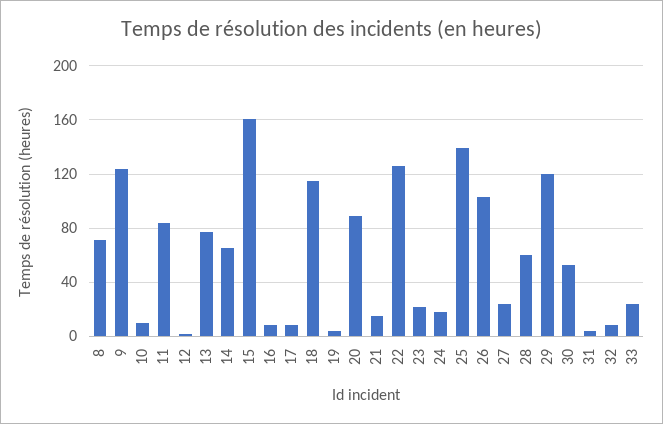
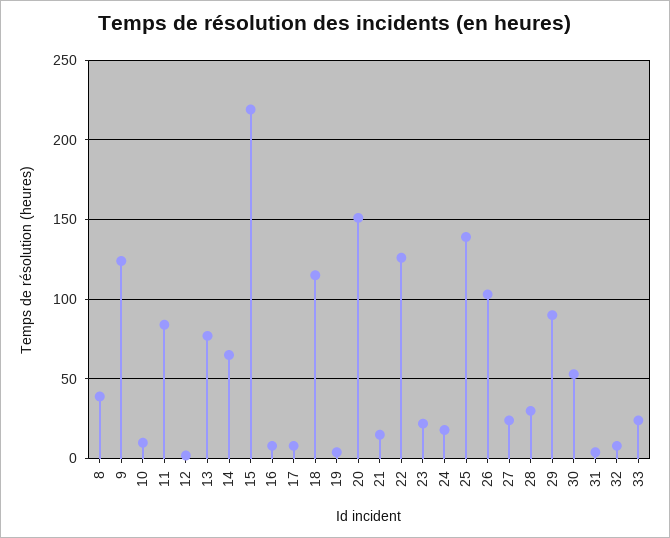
8: 70 -> 40
15: 160 -> 220
20: 90 -> 150
28: 60 -> 30
29: 120 -> 90

